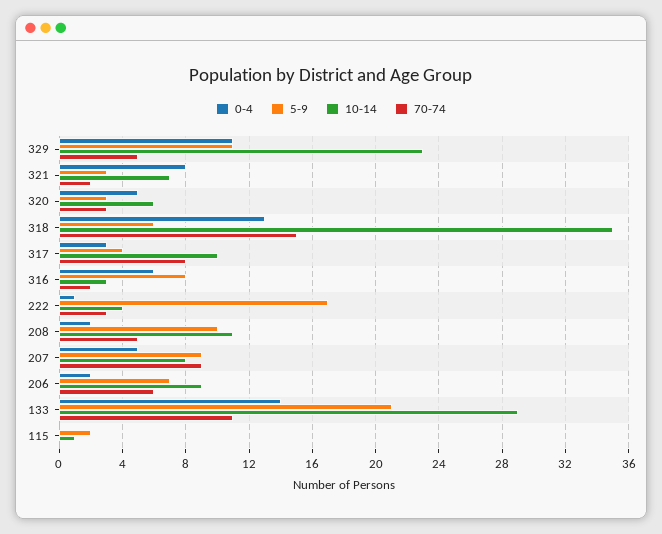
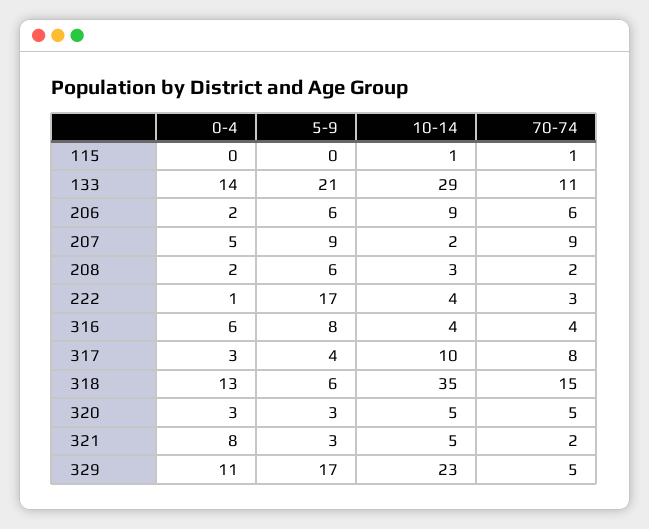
5-9, 329: 11 -> 17
10-14, 321: 7 -> 5
0-4, 320: 5 -> 3
10-14, 320: 6 -> 5
70-74, 320: 3 -> 5
10-14, 316: 3 -> 4
70-74, 316: 2 -> 4
5-9, 208: 10 -> 6
10-14, 208: 11 -> 3
70-74, 208: 5 -> 2
10-14, 207: 8 -> 2
5-9, 206: 7 -> 6
5-9, 115: 2 -> 0
70-74, 115: 0 -> 1

